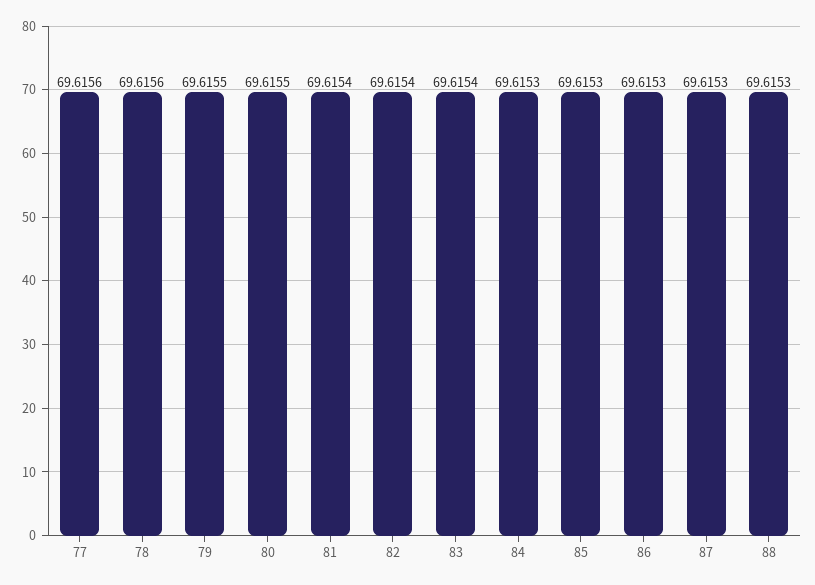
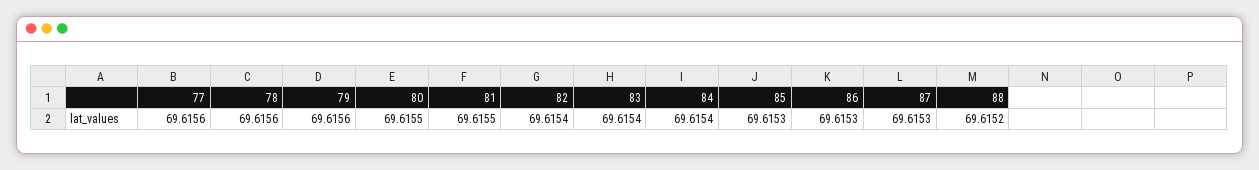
79: 69.6155 -> 69.6156
81: 69.6154 -> 69.6155
84: 69.6153 -> 69.6154
88: 69.6153 -> 69.6152

